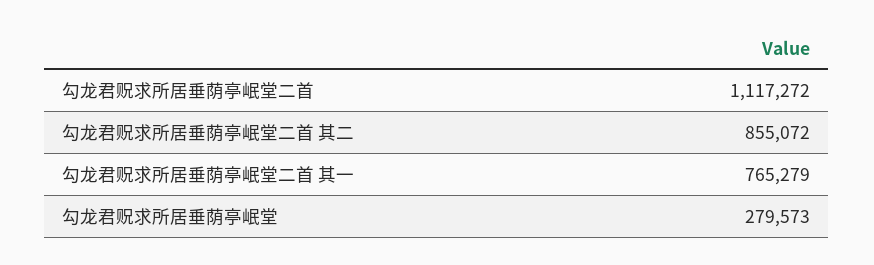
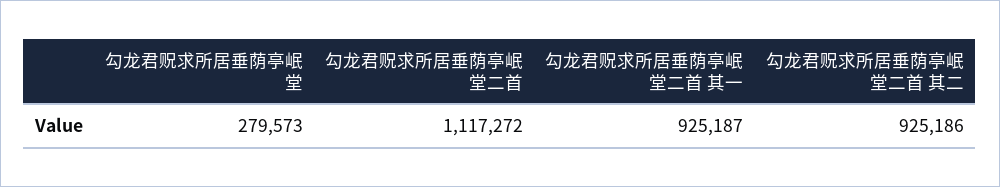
勾龙君贶求所居垂荫亭岷堂二首 其二: 855072 -> 925186
勾龙君贶求所居垂荫亭岷堂二首 其一: 765279 -> 925187

